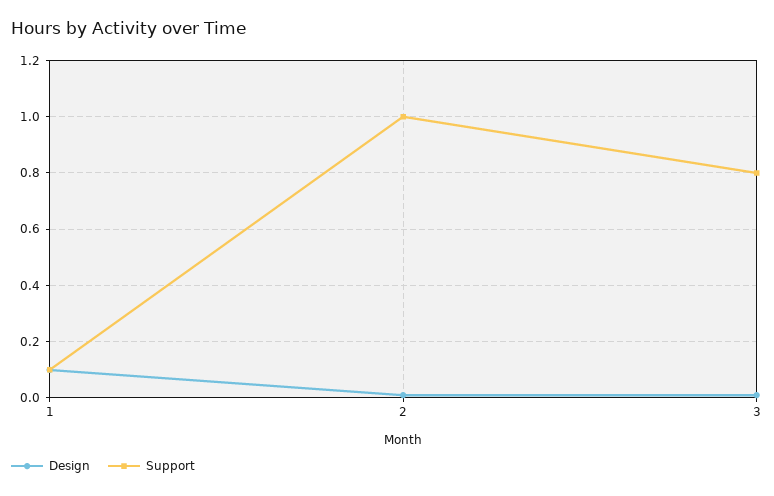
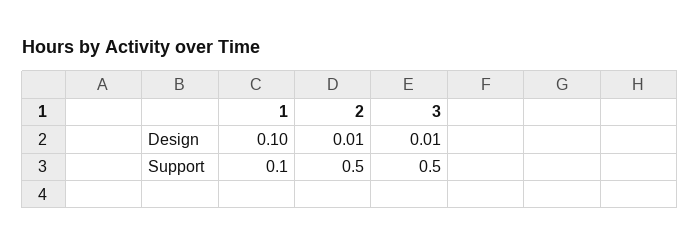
Support, 2: 1 -> 0.5
Support, 3: 0.8 -> 0.5

